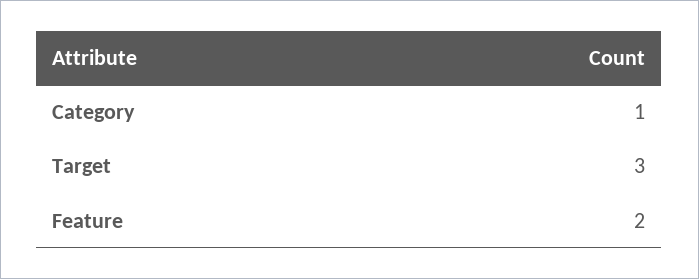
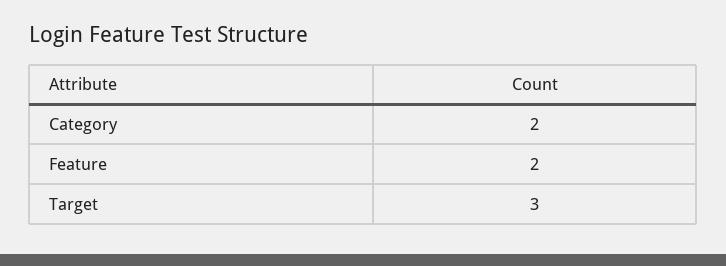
Category: 1 -> 2

